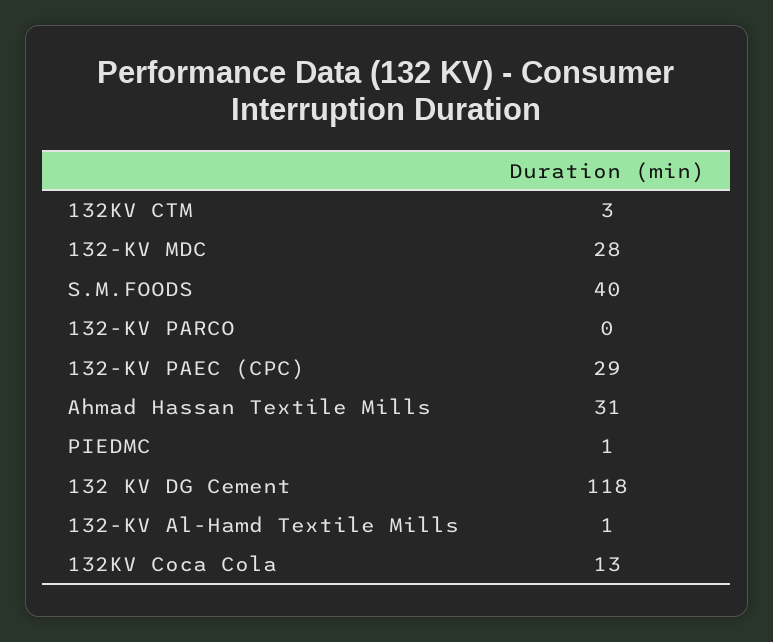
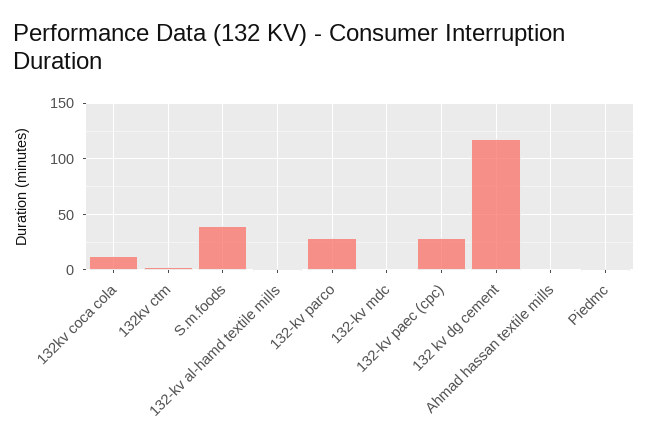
132-KV MDC: 28 -> 0
132-KV PARCO: 0 -> 30
Ahmad Hassan Textile Mills: 31 -> 0

